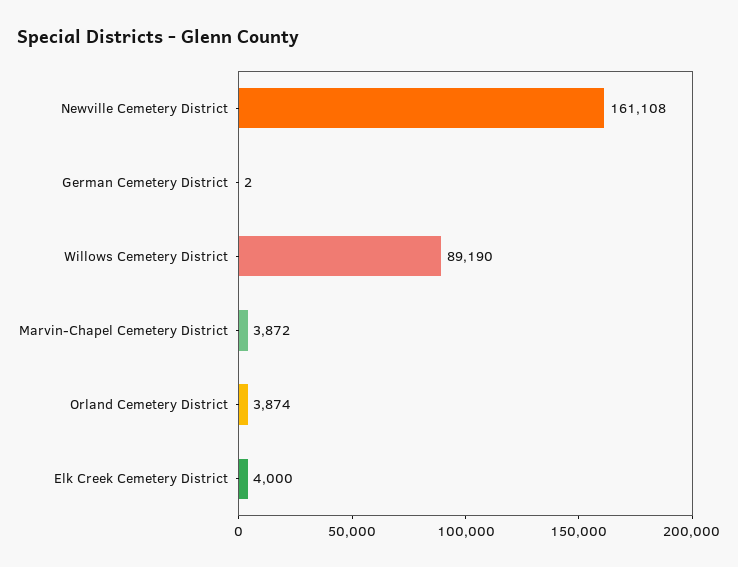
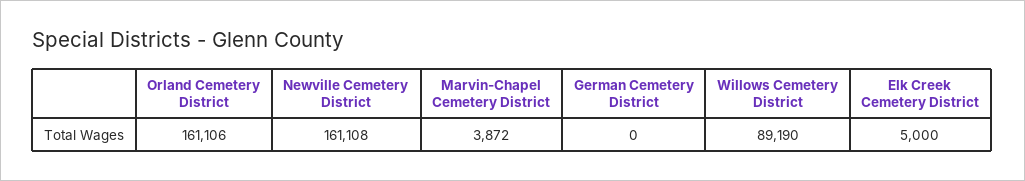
German Cemetery District: 2 -> 0
Orland Cemetery District: 3874 -> 161106
Elk Creek Cemetery District: 4000 -> 5000

